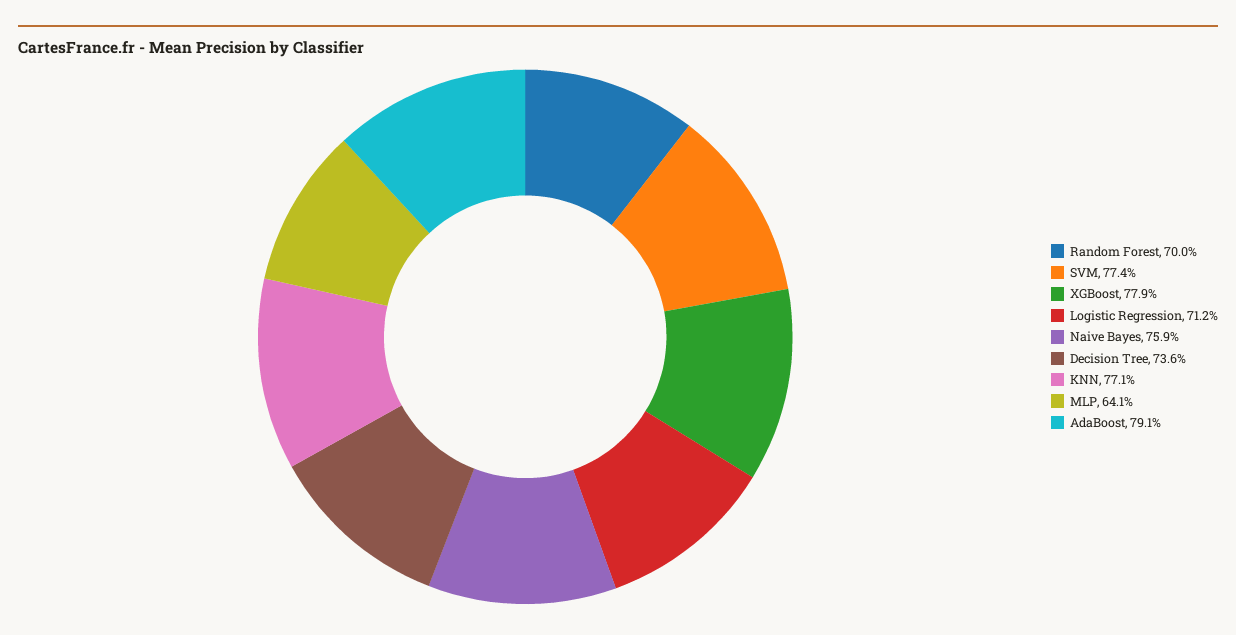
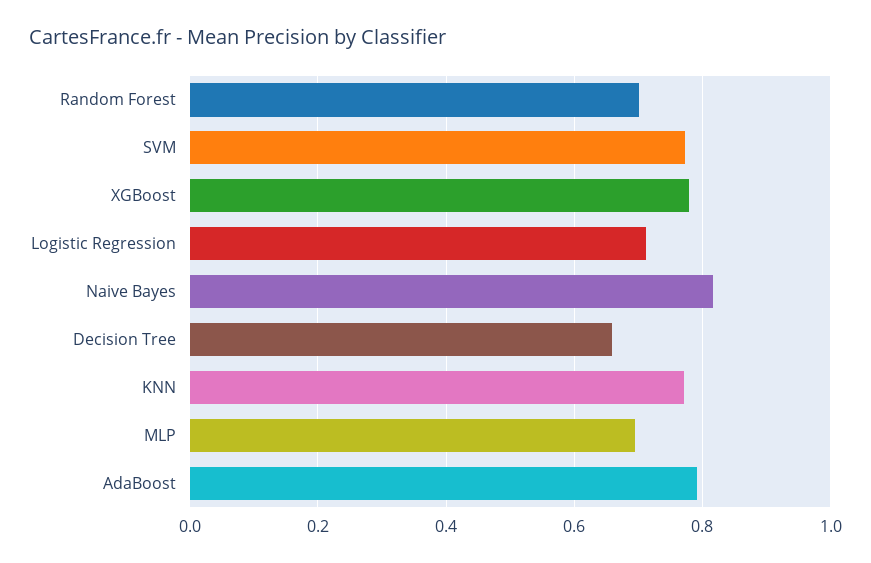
Naive Bayes: 0.759 -> 0.82
Decision Tree: 0.736 -> 0.66
MLP: 0.641 -> 0.7

